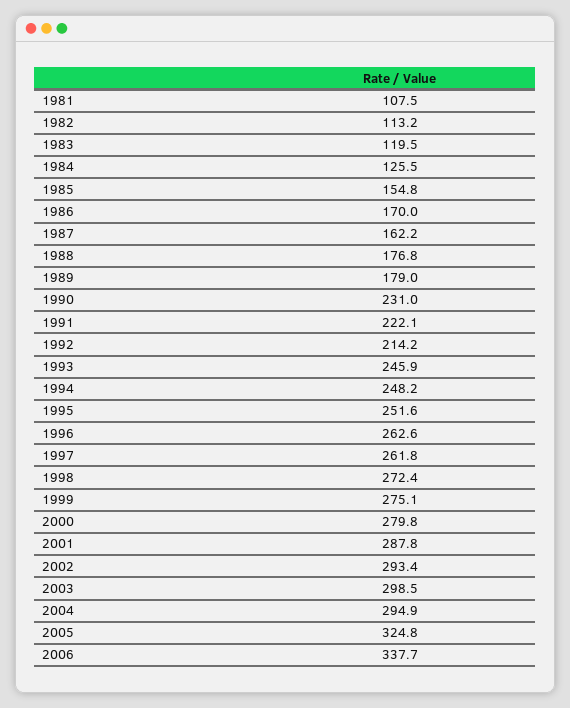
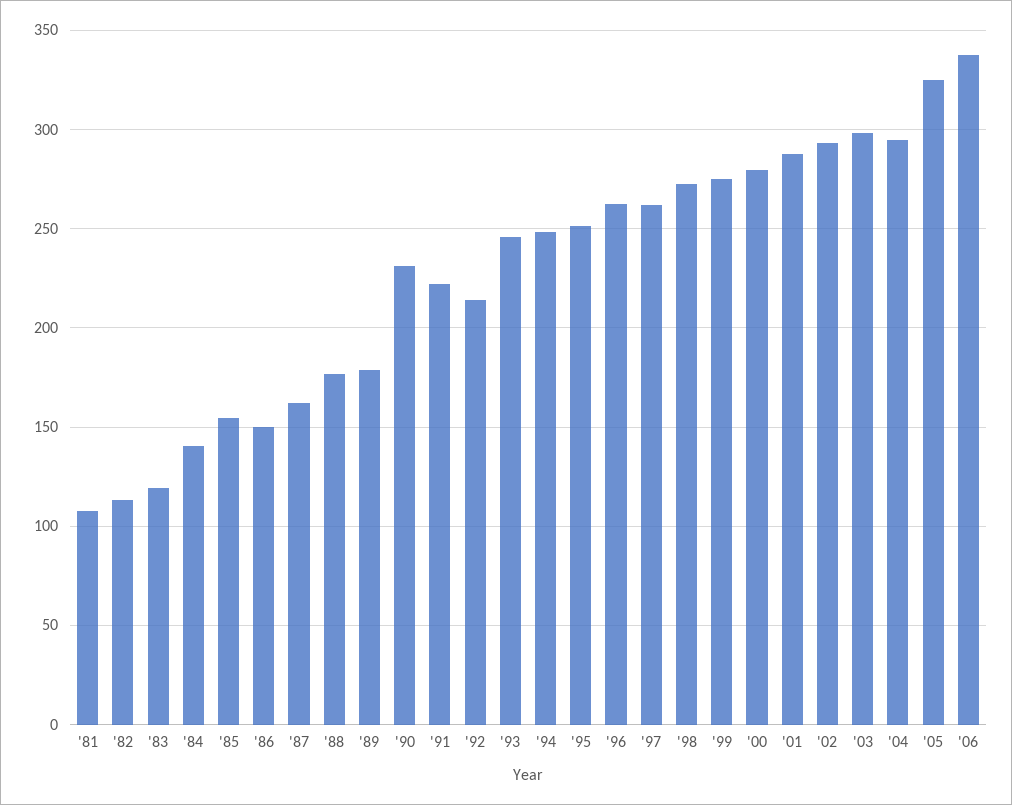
1984: 125.5 -> 140
1986: 170 -> 150

